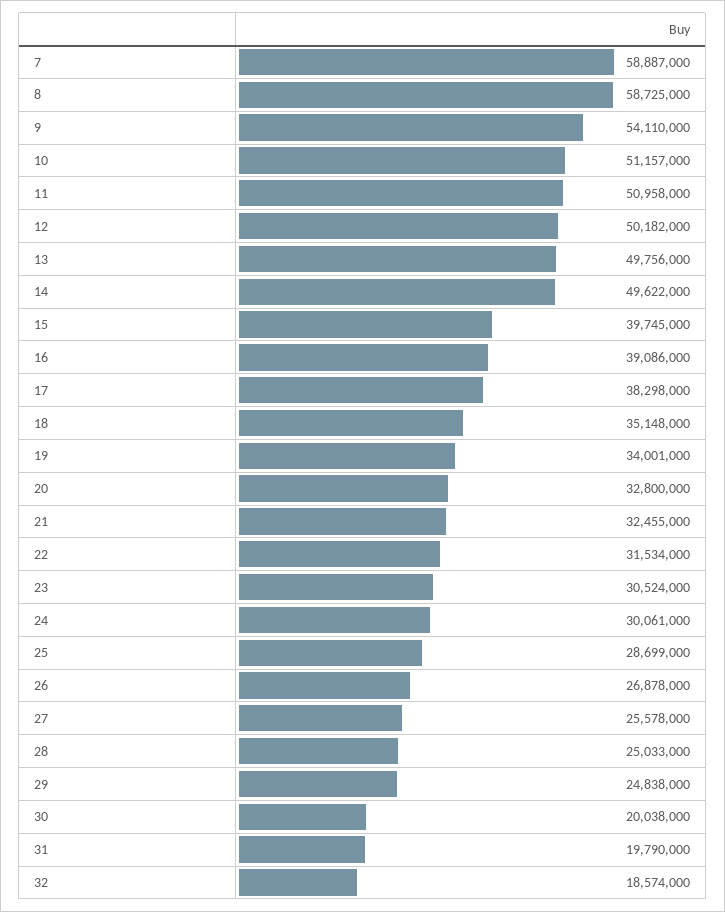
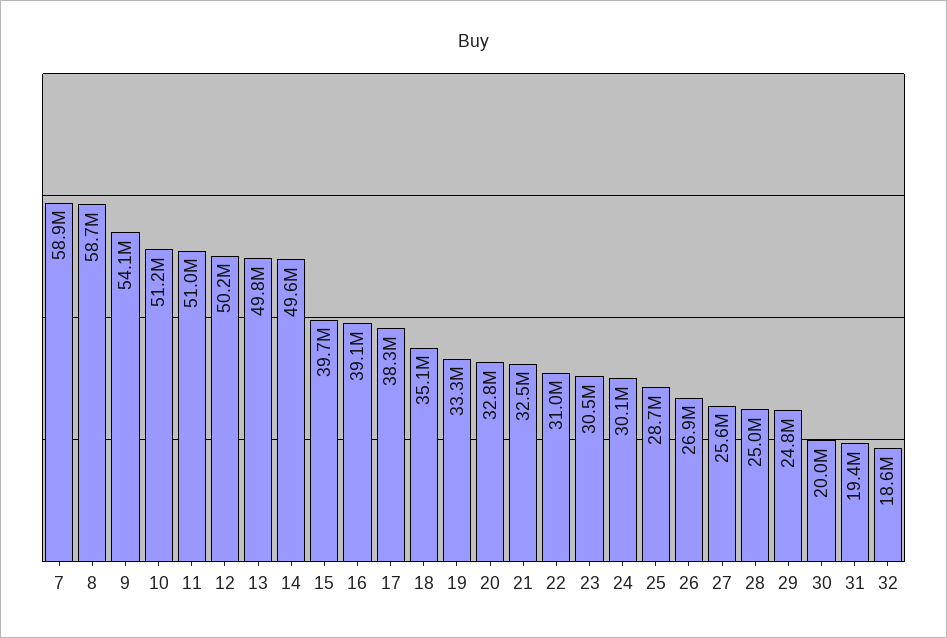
19: 34001000 -> 33300000
22: 31534000 -> 31000000
31: 19790000 -> 19400000

